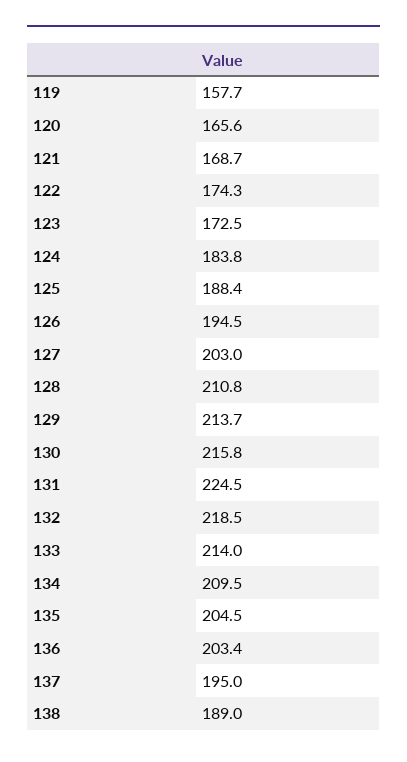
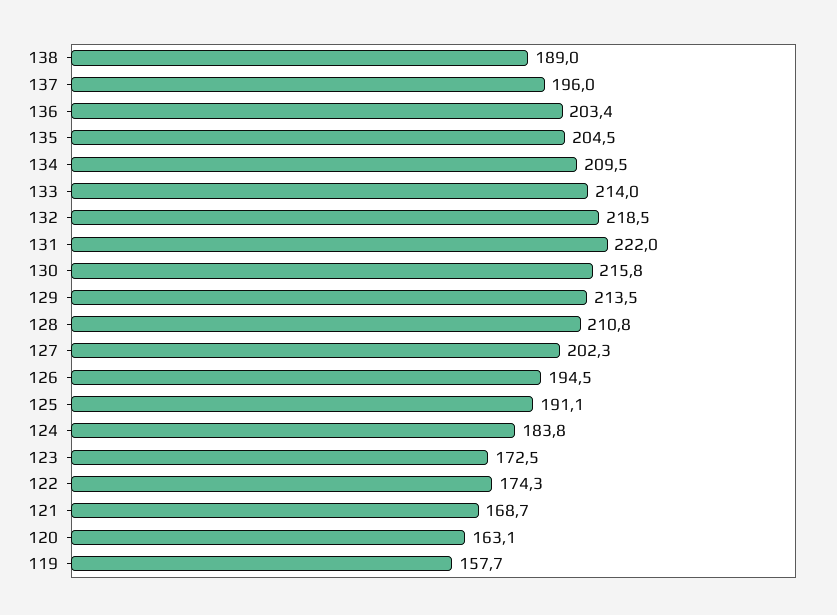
120: 165.6 -> 163.1
125: 188.4 -> 191.1
127: 203 -> 202.3
129: 213.7 -> 213.5
131: 224.5 -> 222
137: 195 -> 196

